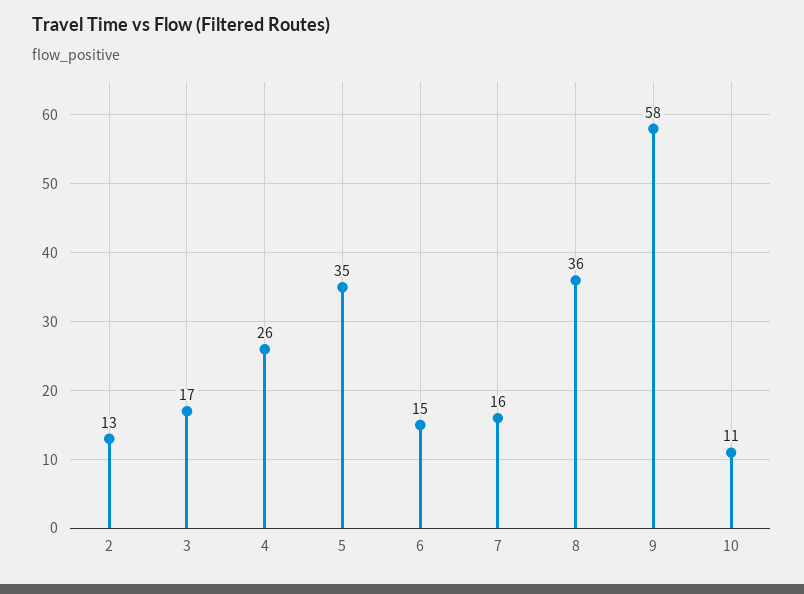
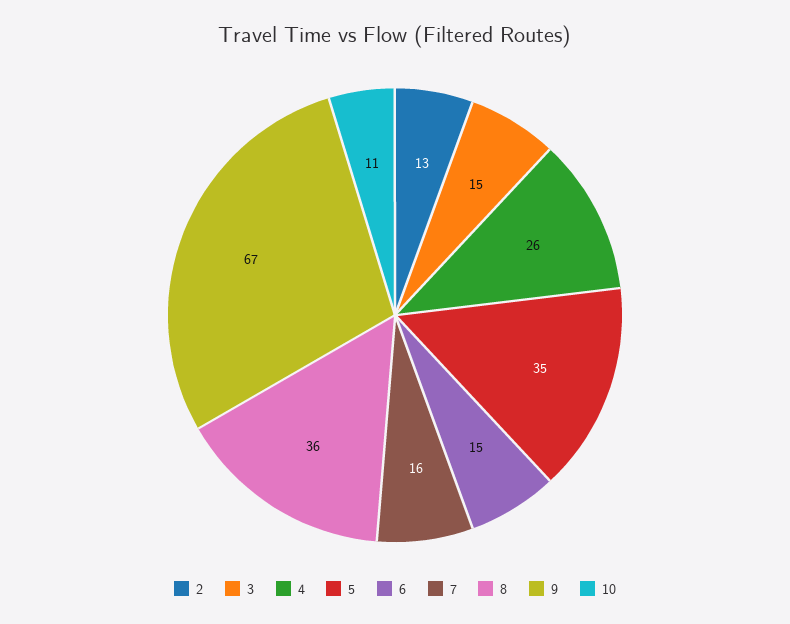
3: 17 -> 15
9: 58 -> 67

